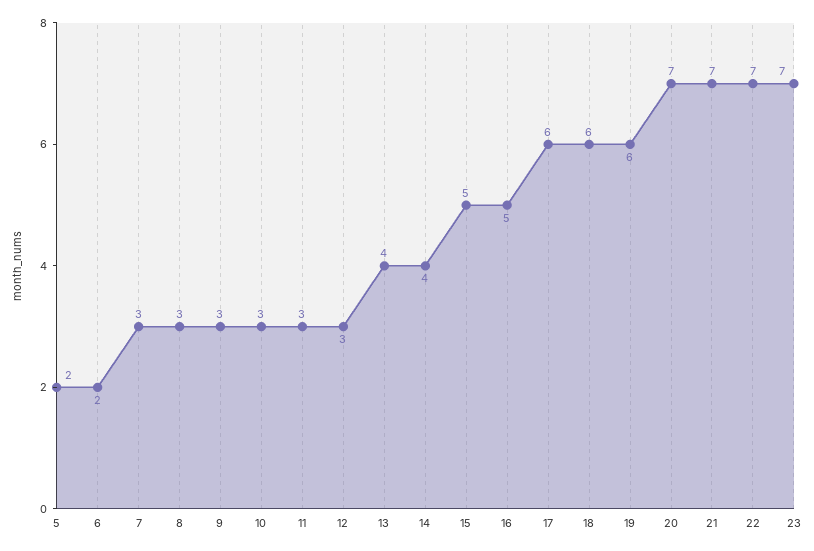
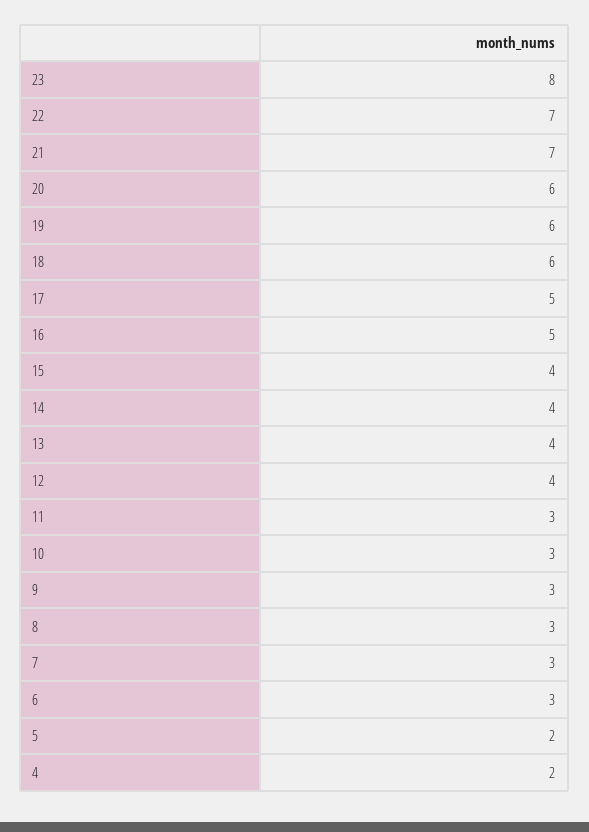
6: 2 -> 3
12: 3 -> 4
15: 5 -> 4
17: 6 -> 5
20: 7 -> 6
23: 7 -> 8
4: none -> 2

